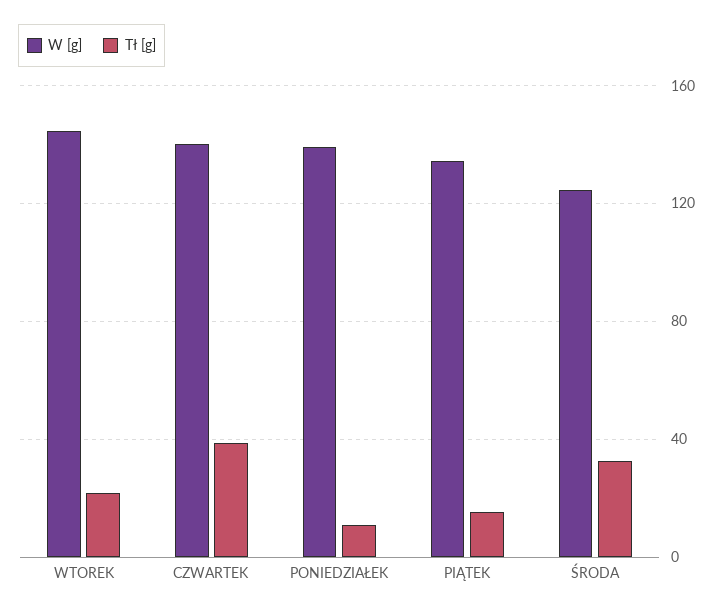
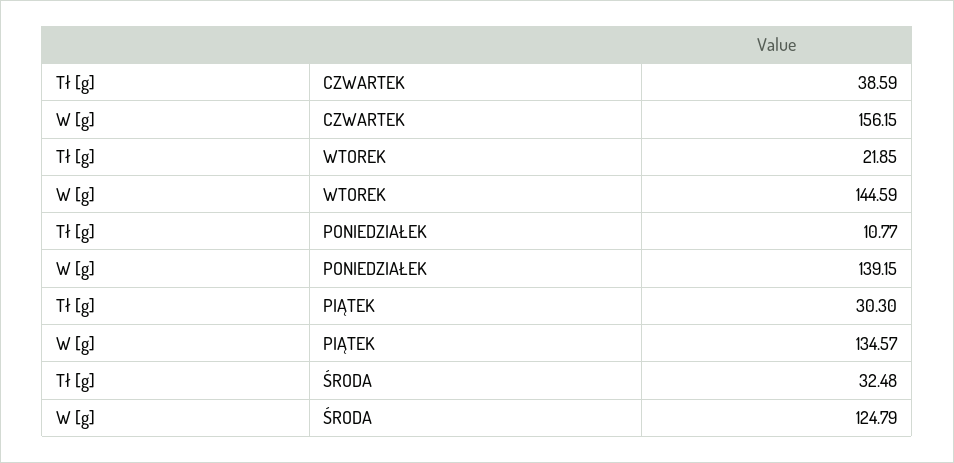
W [g], CZWARTEK: 140 -> 156.15
Tł [g], PIĄTEK: 15 -> 30.3

